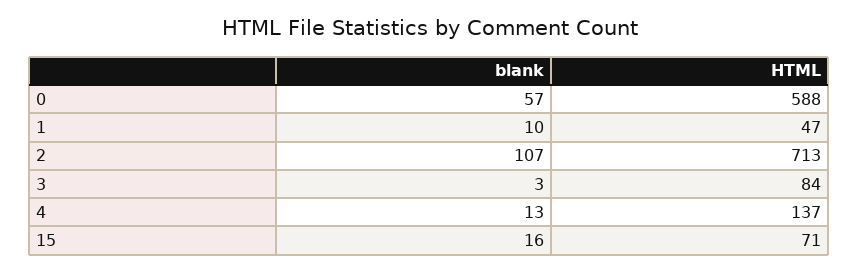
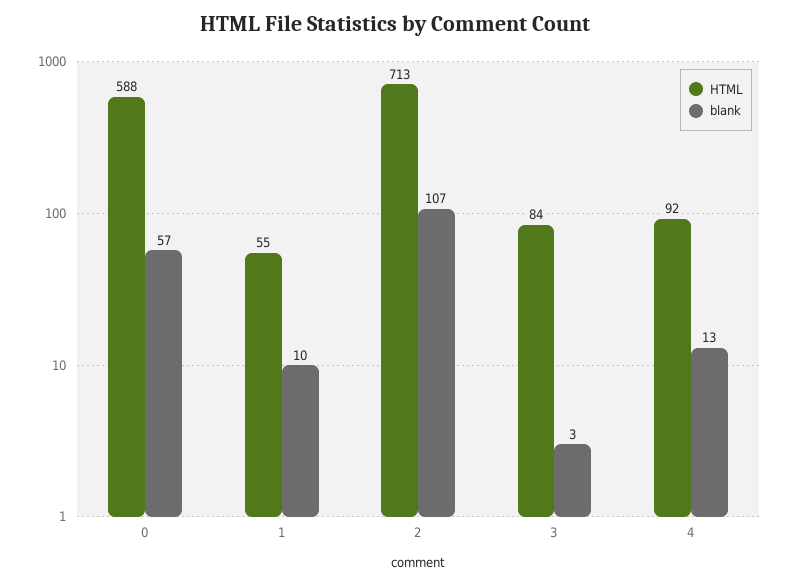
HTML, 1: 47 -> 55
HTML, 4: 137 -> 92
blank, 15: 16 -> none
HTML, 15: 71 -> none

